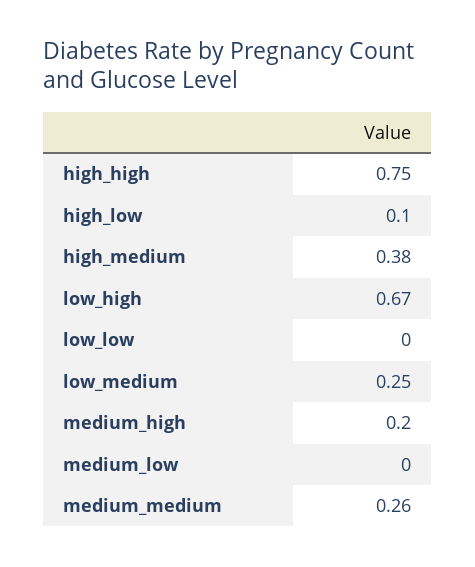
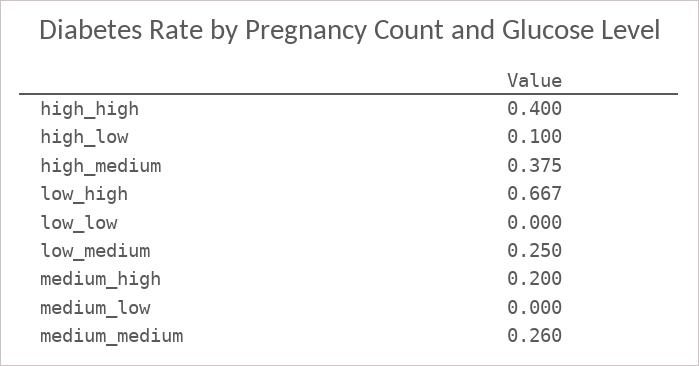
high_high: 0.75 -> 0.4

